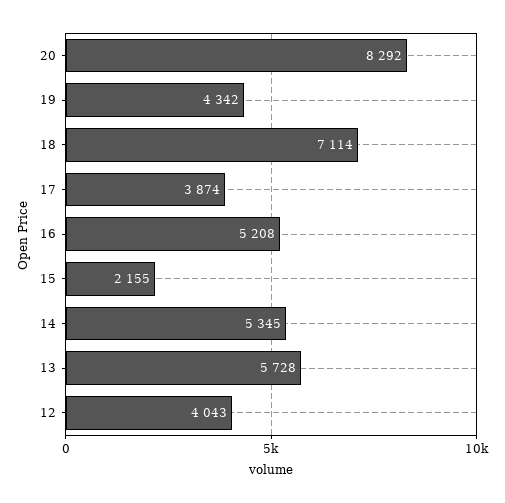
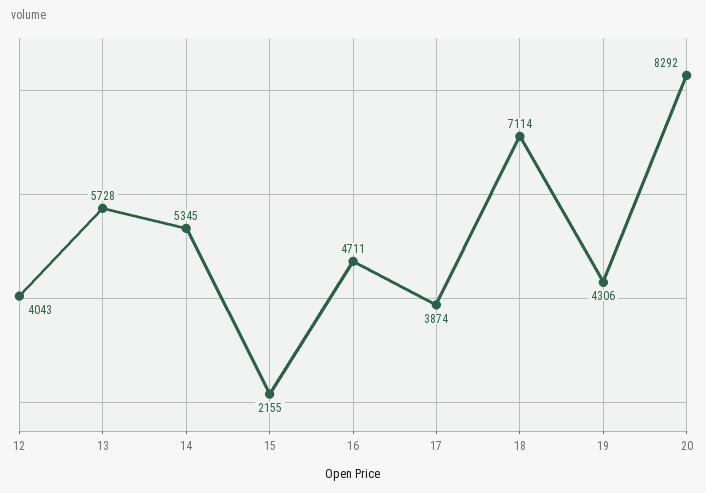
19: 4342 -> 4306
16: 5208 -> 4711

